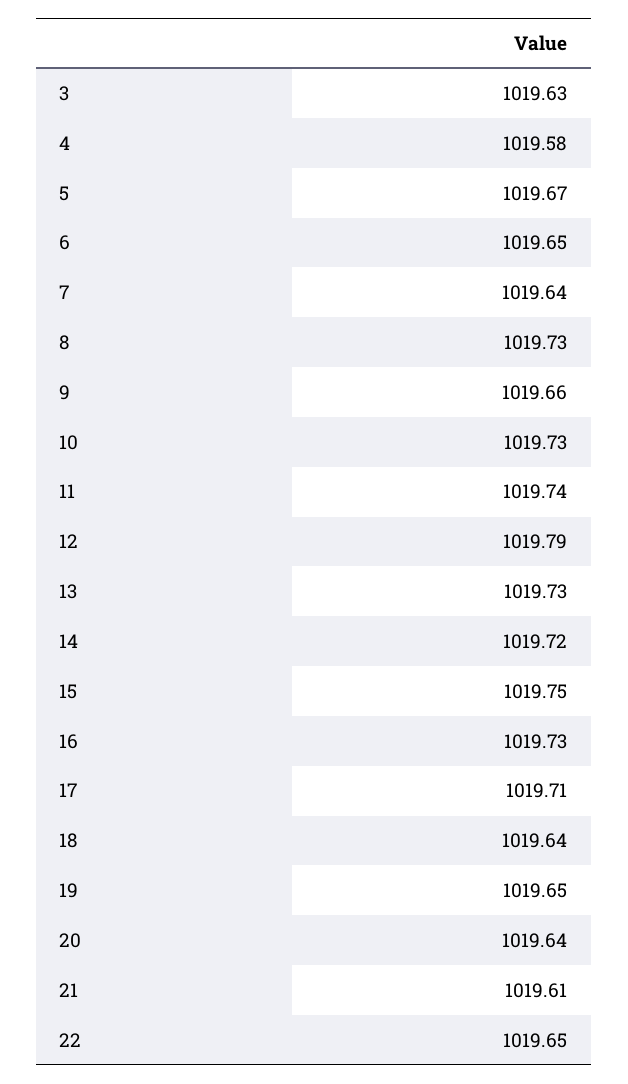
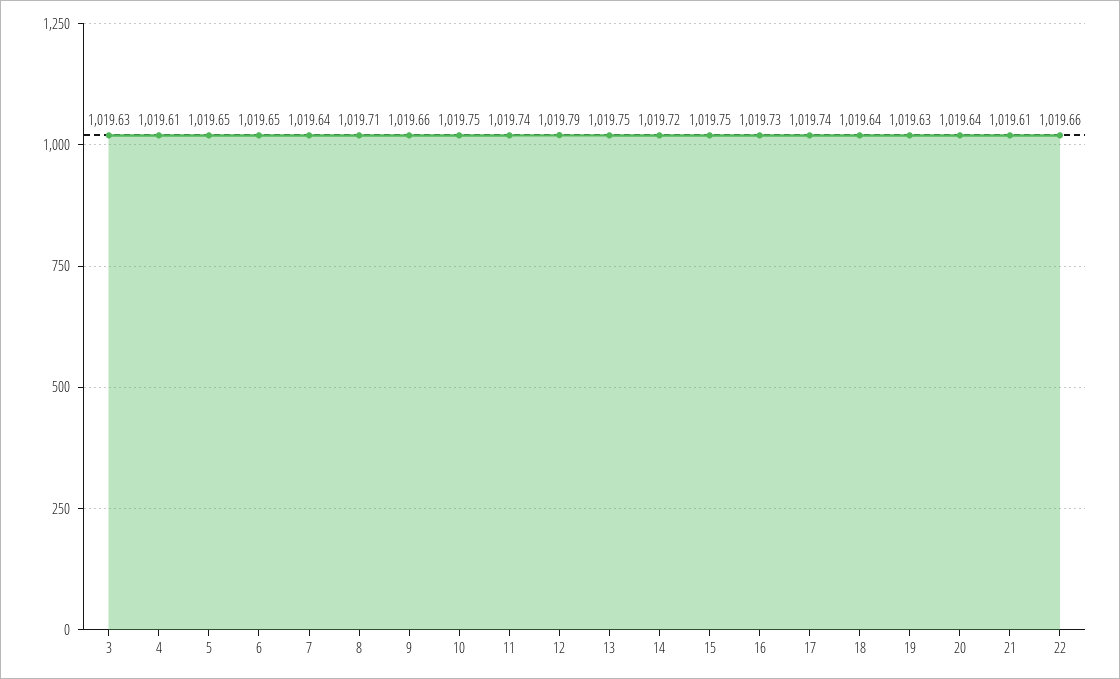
4: 1019.58 -> 1019.61
5: 1019.67 -> 1019.65
8: 1019.73 -> 1019.71
10: 1019.73 -> 1019.75
13: 1019.73 -> 1019.75
17: 1019.71 -> 1019.74
19: 1019.65 -> 1019.63
22: 1019.65 -> 1019.66

